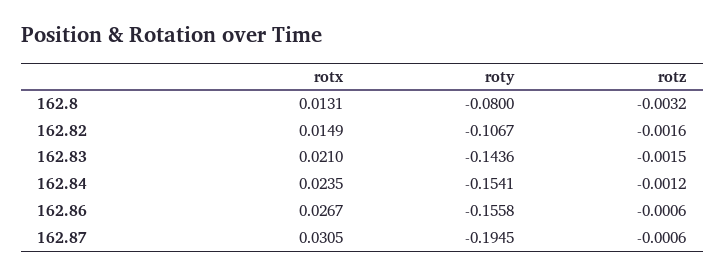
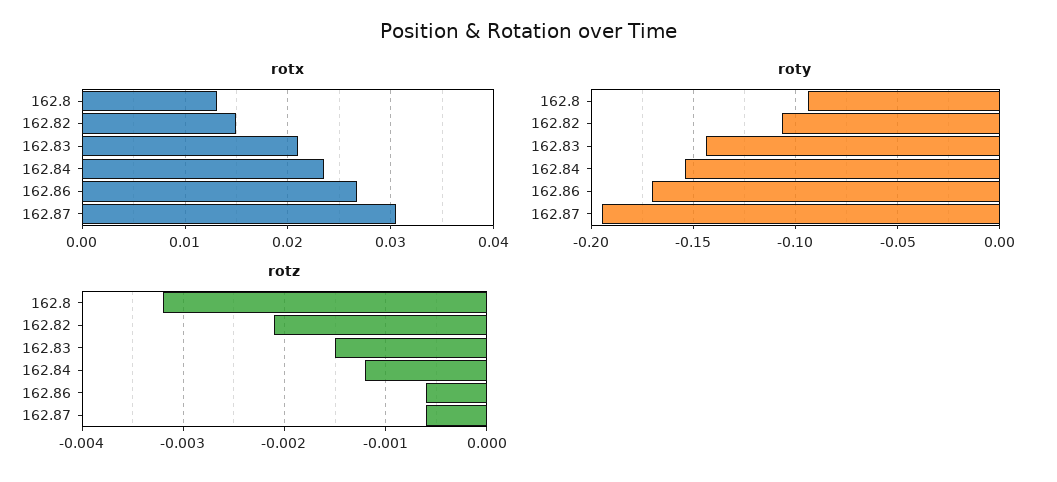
roty, 162.8: -0.08 -> -0.095
rotz, 162.82: -0.0016 -> -0.0021
roty, 162.86: -0.1558 -> -0.17

